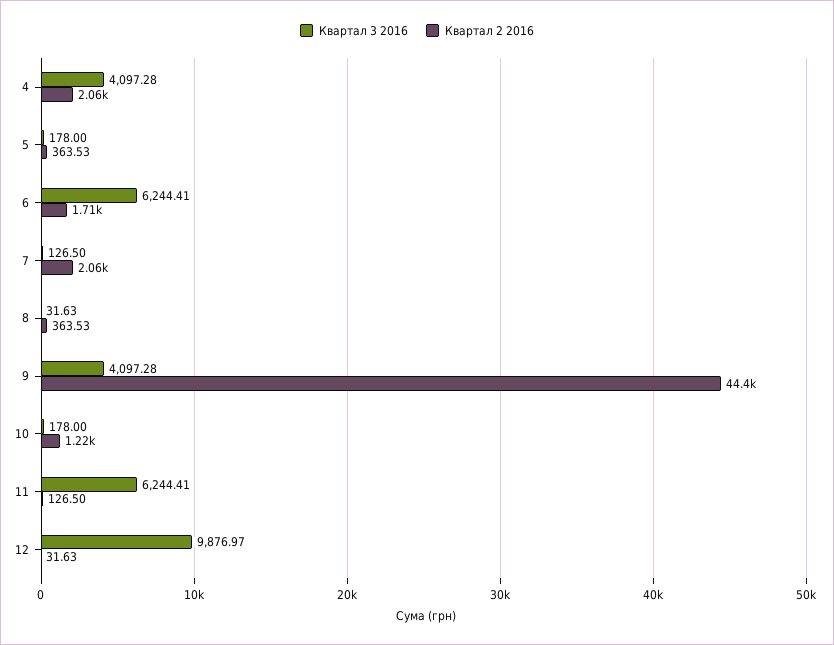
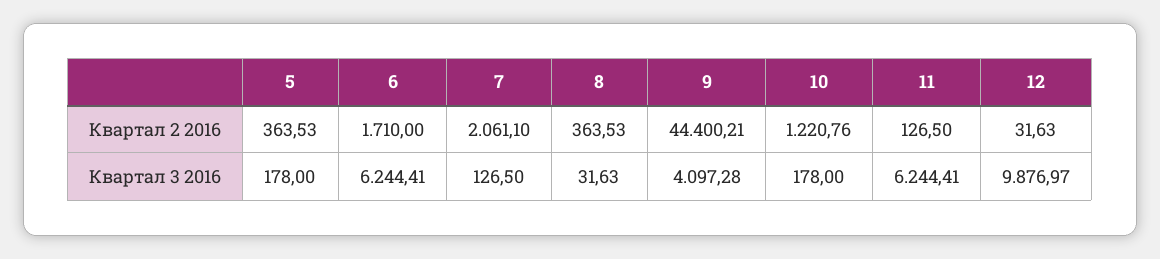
Квартал 3 2016, 4: 4097.28 -> none
Квартал 2 2016, 4: 2060 -> none

